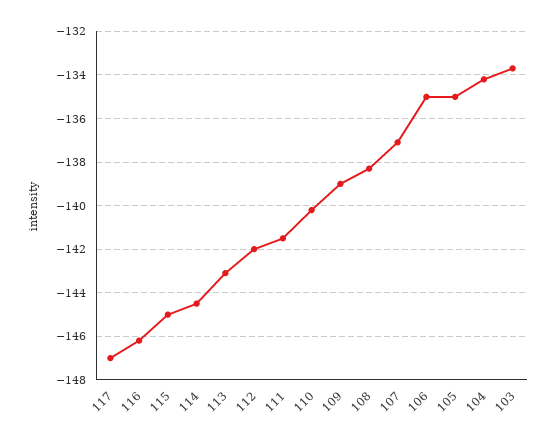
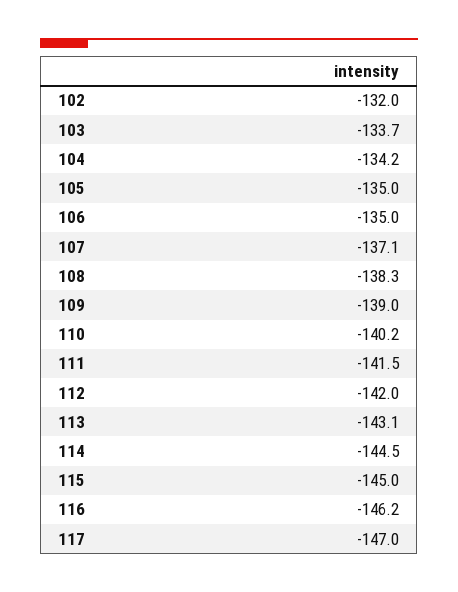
102: none -> -132

